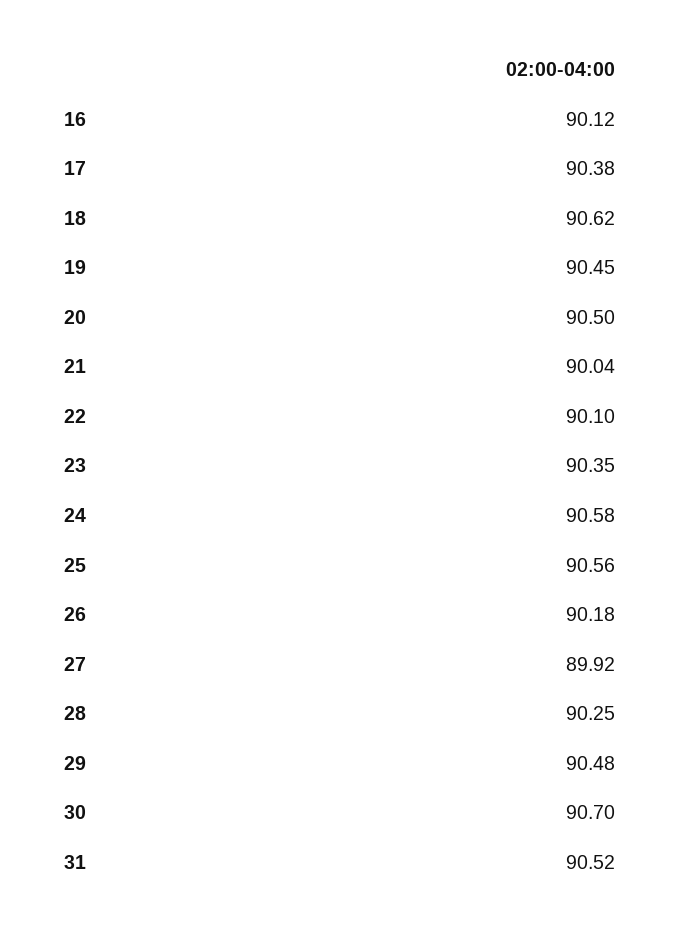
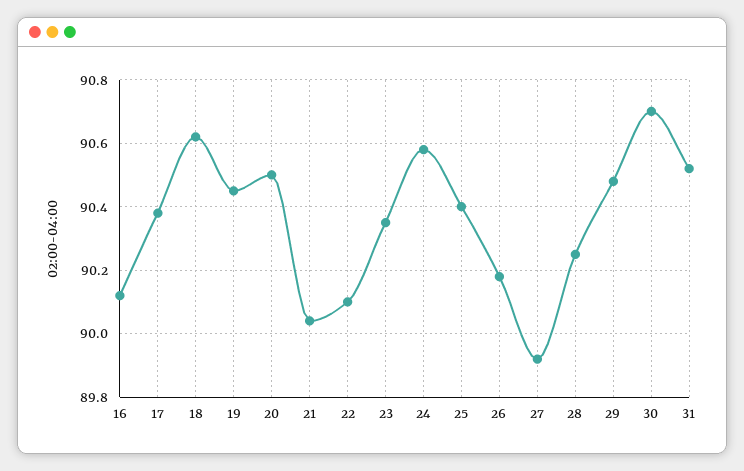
25: 90.56 -> 90.4

